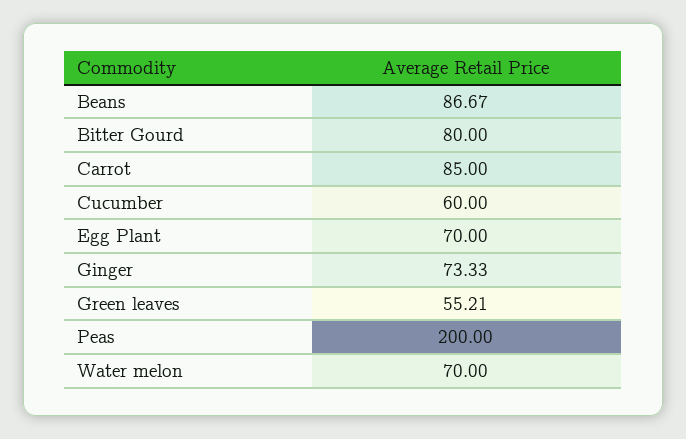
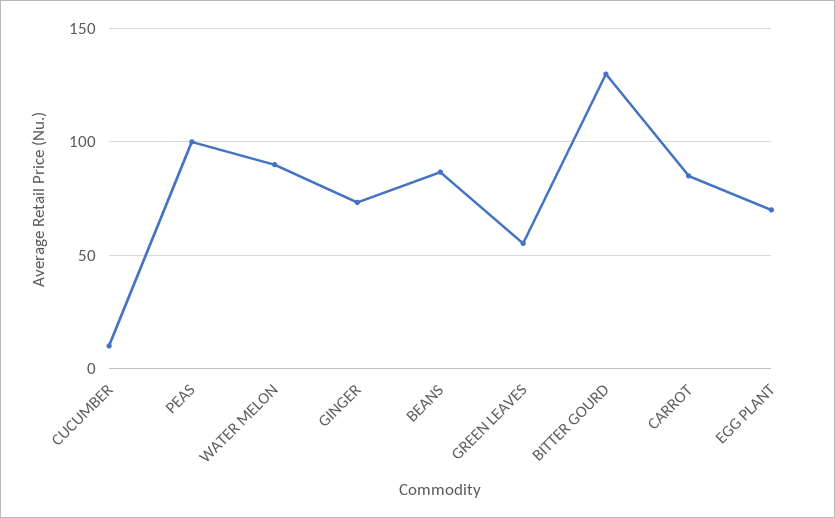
Bitter Gourd: 80 -> 130
Cucumber: 60 -> 10
Peas: 200 -> 100
Water melon: 70 -> 90

